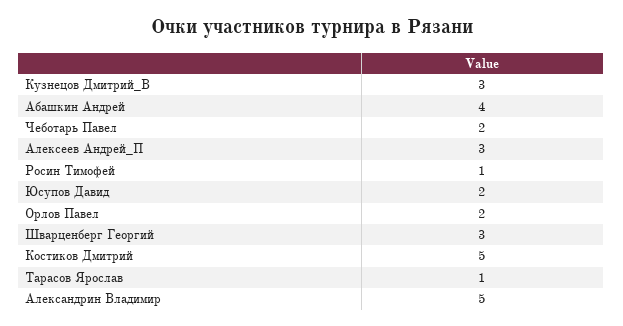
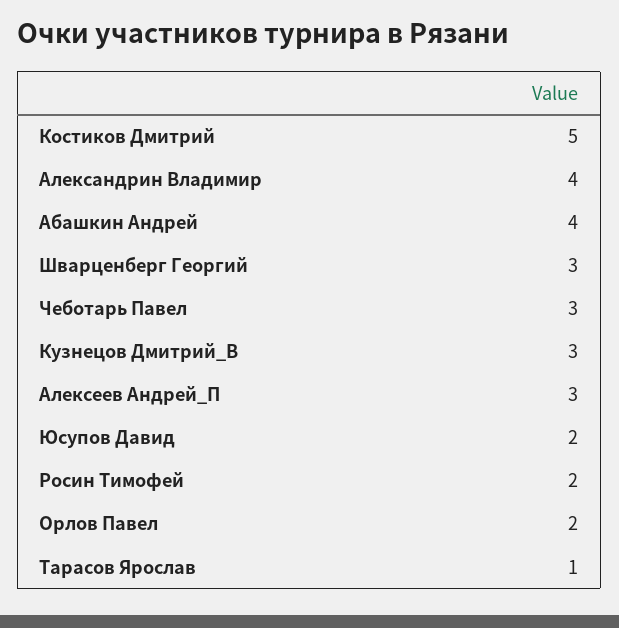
Чеботарь Павел: 2 -> 3
Росин Тимофей: 1 -> 2
Александрин Владимир: 5 -> 4

